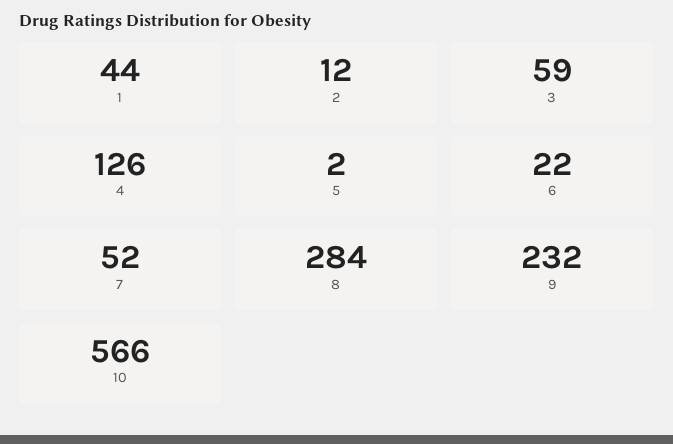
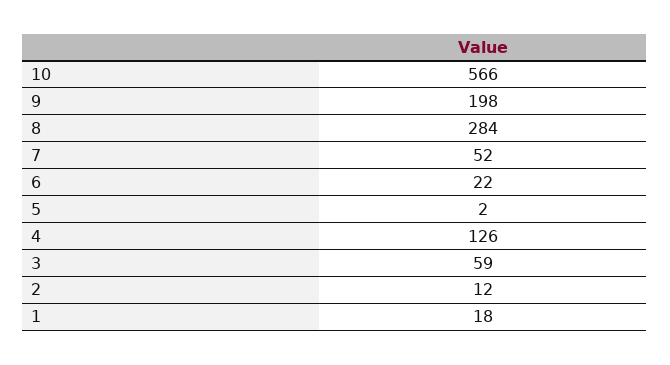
1: 44 -> 18
9: 232 -> 198

